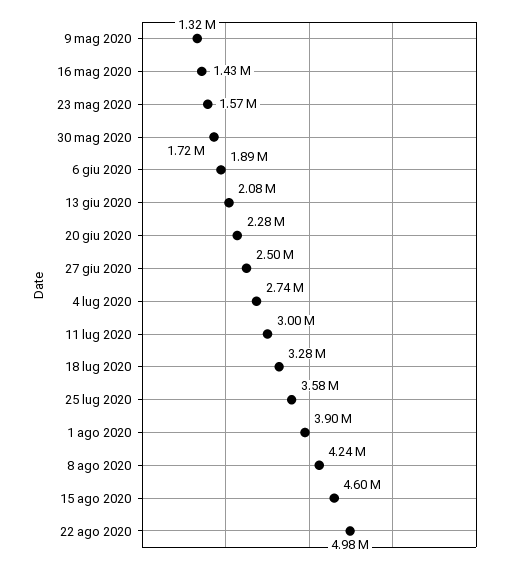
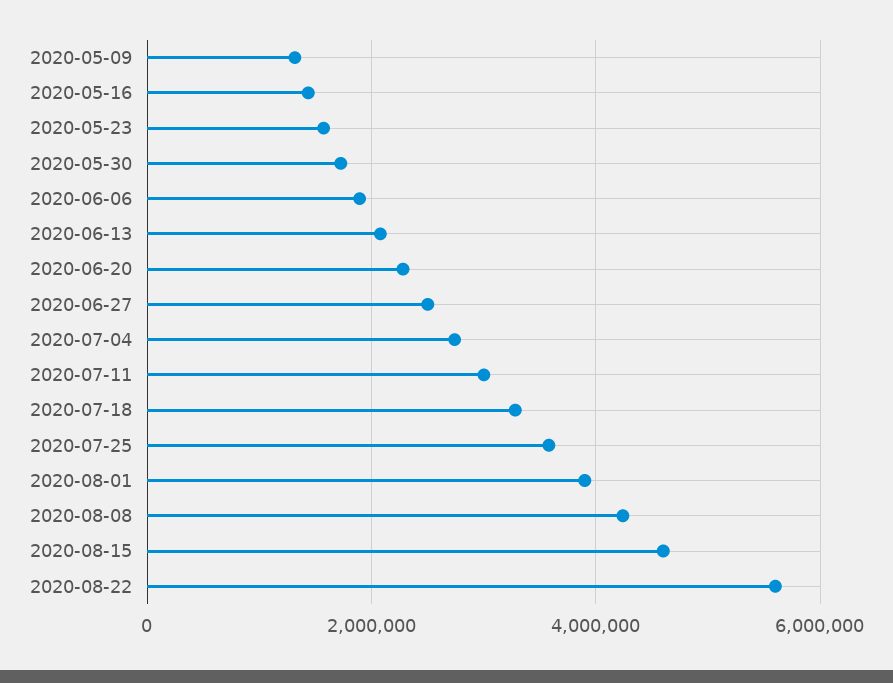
22 ago 2020: 4980000 -> 5600000

